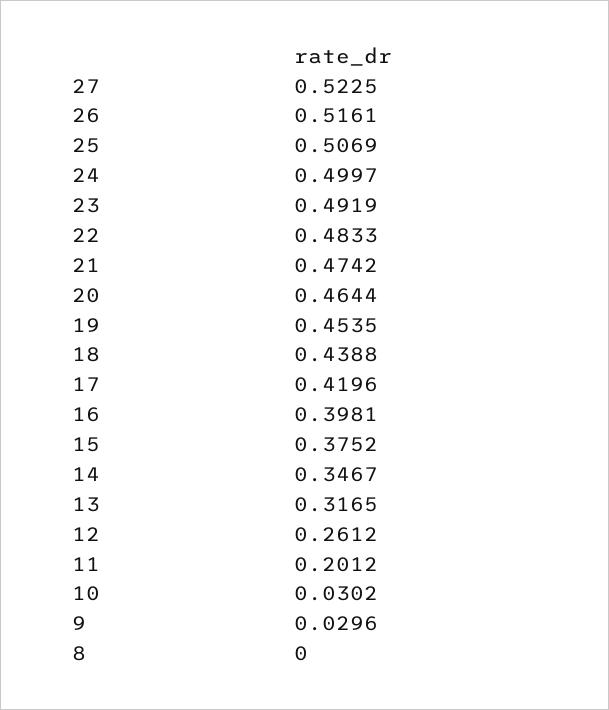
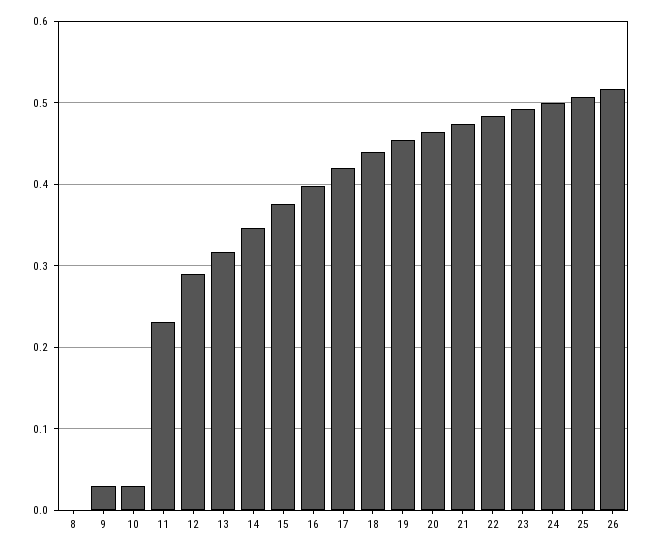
27: 0.5225 -> none
12: 0.2612 -> 0.29
11: 0.2012 -> 0.23

